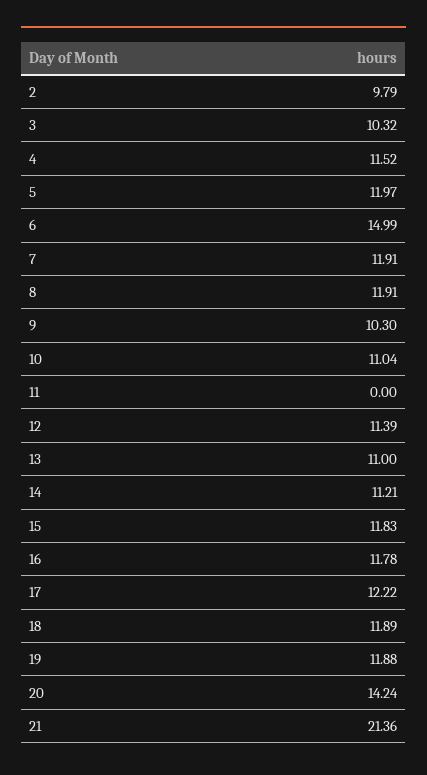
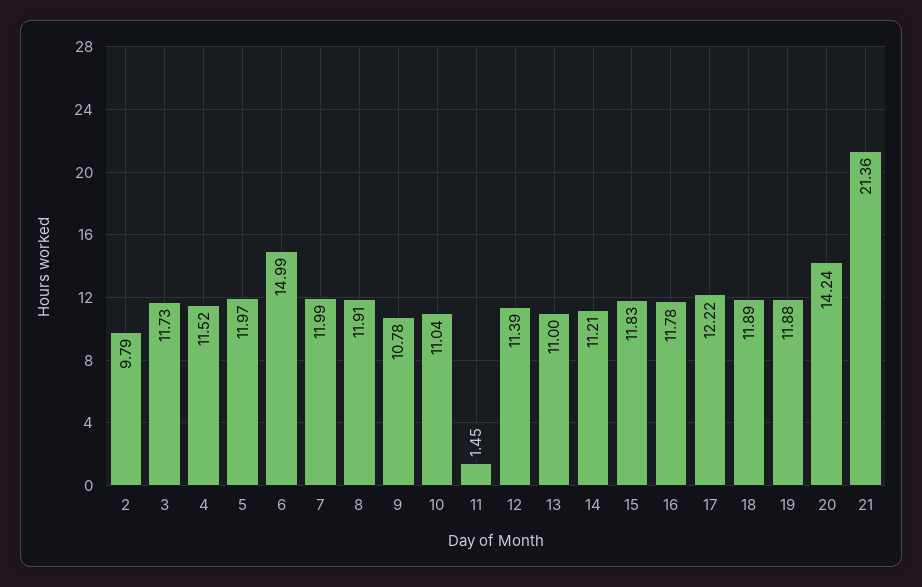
3: 10.32 -> 11.73
7: 11.91 -> 11.99
9: 10.3 -> 10.78
11: 0 -> 1.45

